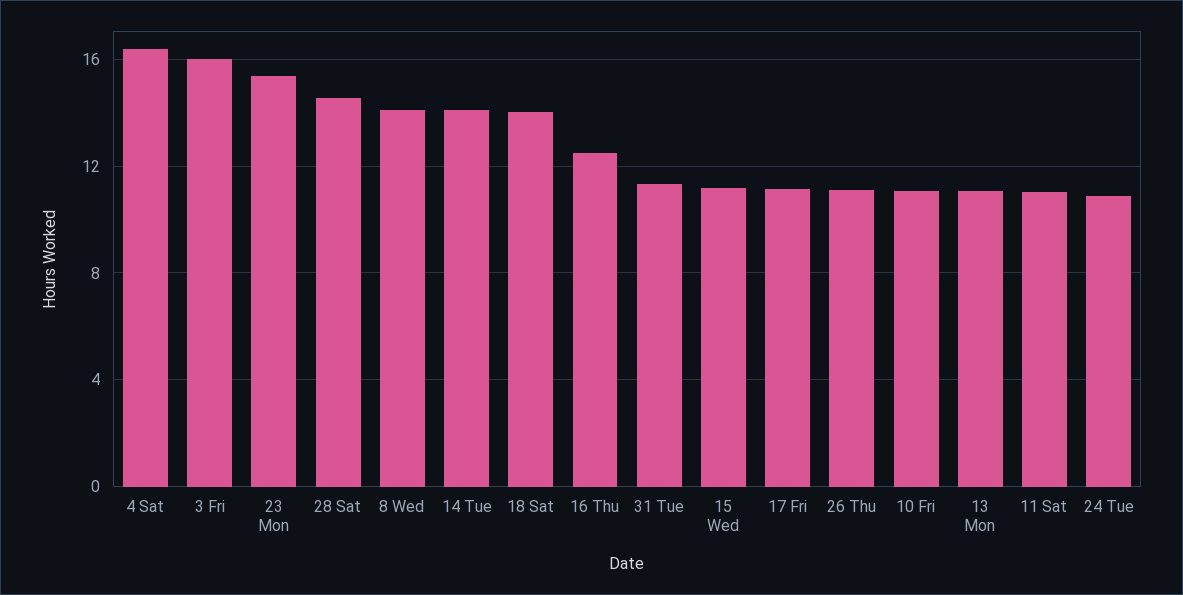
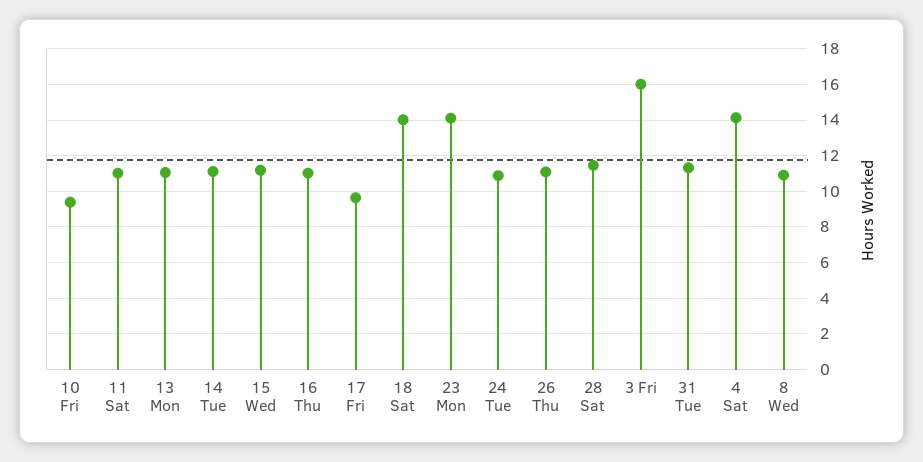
4 Sat: 16.5 -> 14
23 Mon: 15.5 -> 14
28 Sat: 14.5 -> 11.5
8 Wed: 14 -> 11
14 Tue: 14 -> 11
16 Thu: 12.5 -> 11
17 Fri: 11 -> 9.5
10 Fri: 11 -> 9.5

